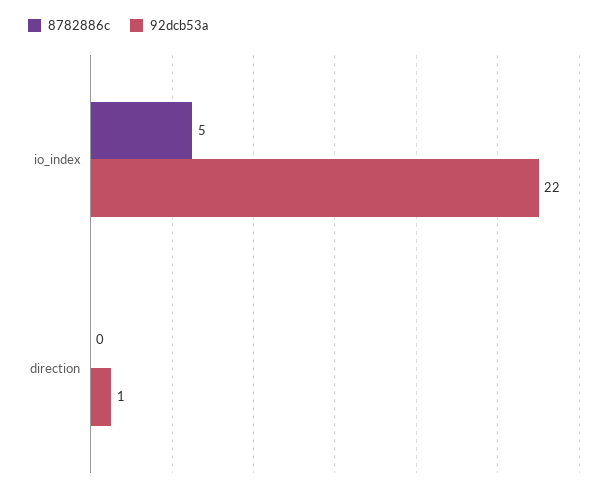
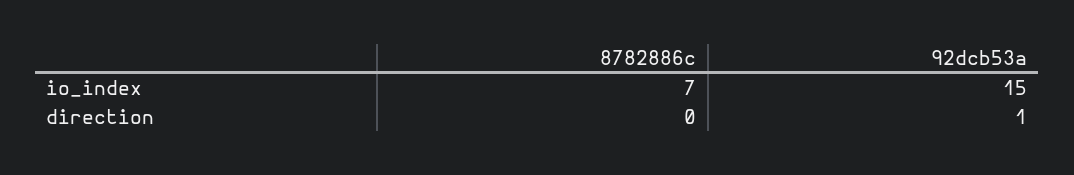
8782886c, io_index: 5 -> 7
92dcb53a, io_index: 22 -> 15

